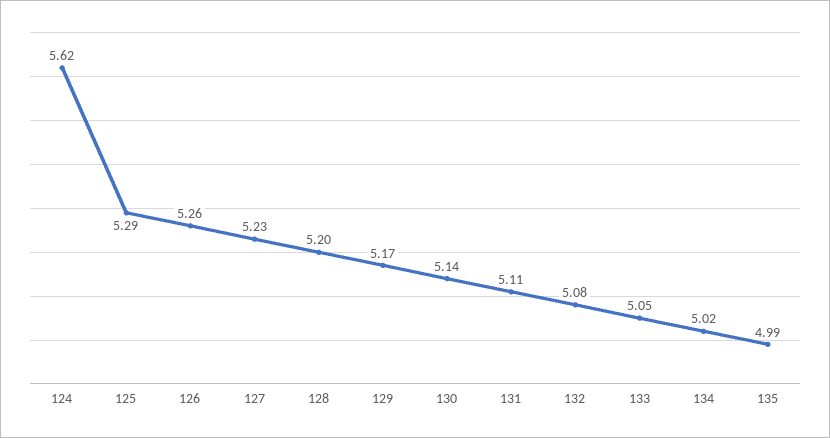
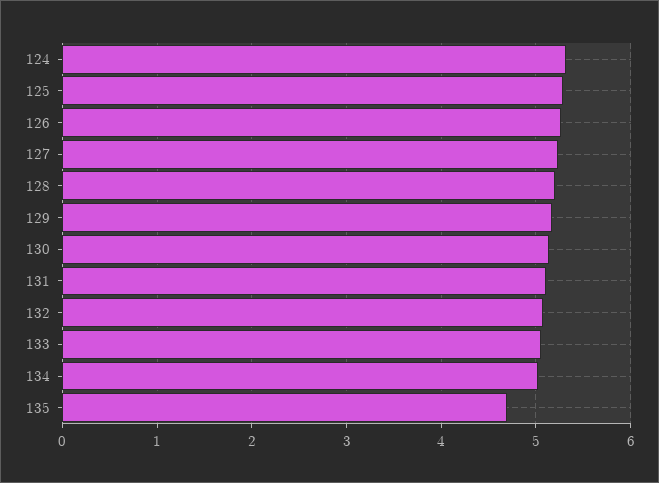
124: 5.62 -> 5.3
135: 4.99 -> 4.7

